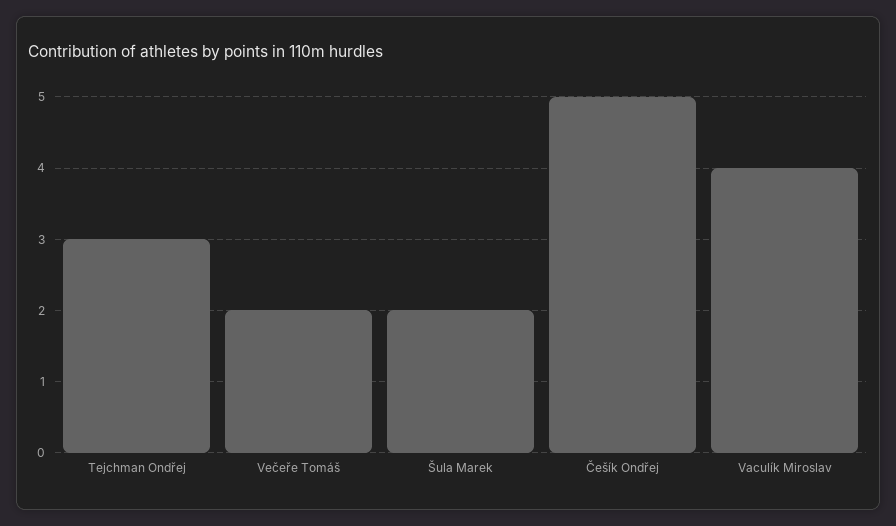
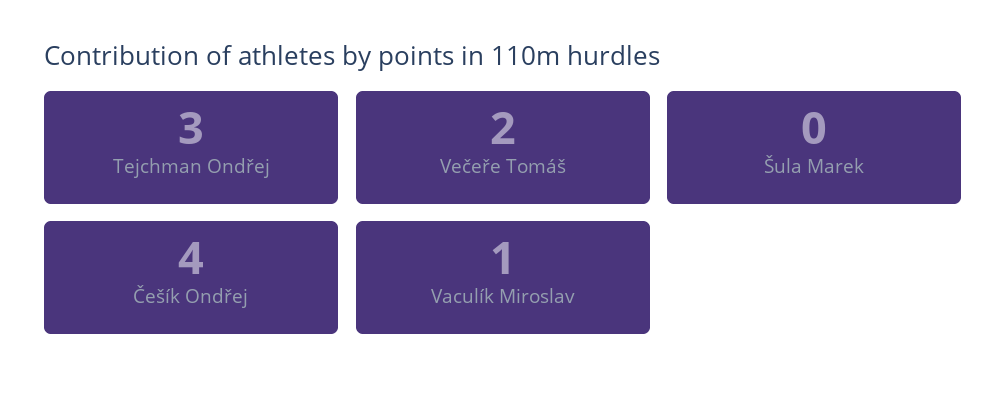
Šula Marek: 2 -> 0
Češík Ondřej: 5 -> 4
Vaculík Miroslav: 4 -> 1

